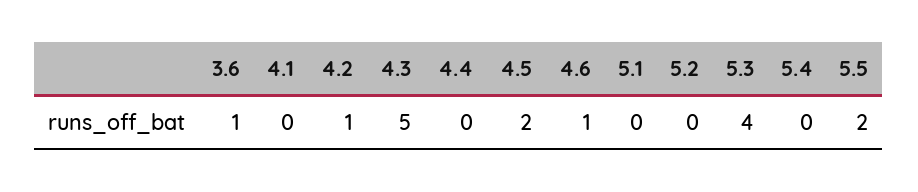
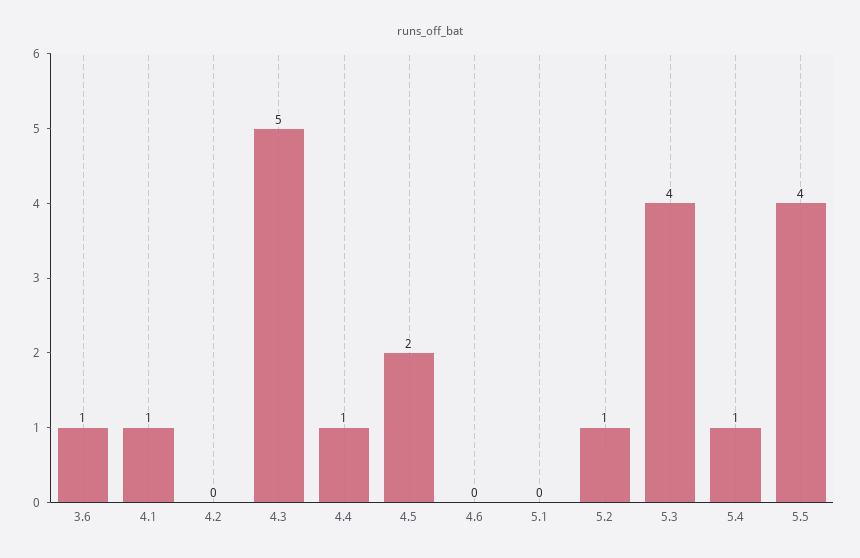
4.1: 0 -> 1
4.2: 1 -> 0
4.4: 0 -> 1
4.6: 1 -> 0
5.2: 0 -> 1
5.4: 0 -> 1
5.5: 2 -> 4

